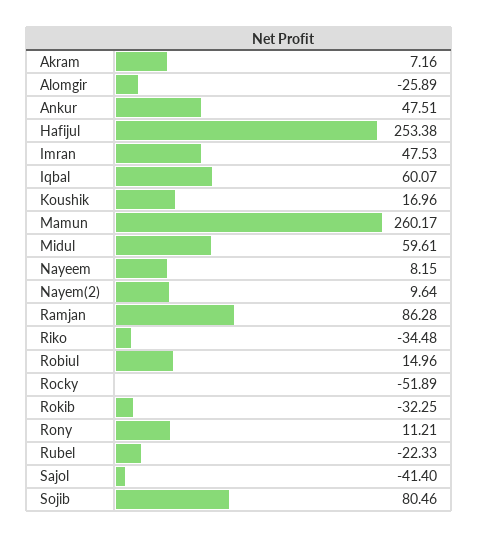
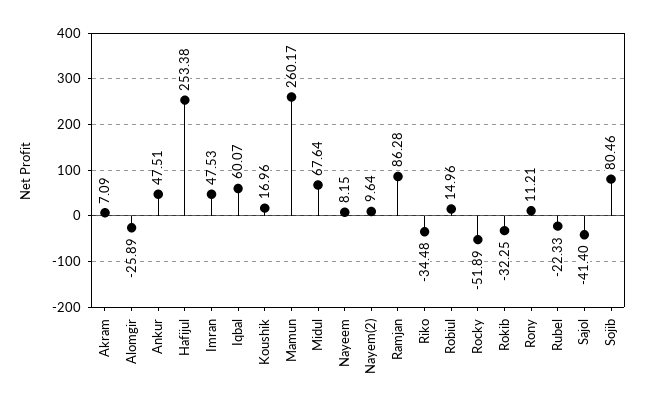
Akram: 7.16 -> 7.09
Midul: 59.61 -> 67.64

